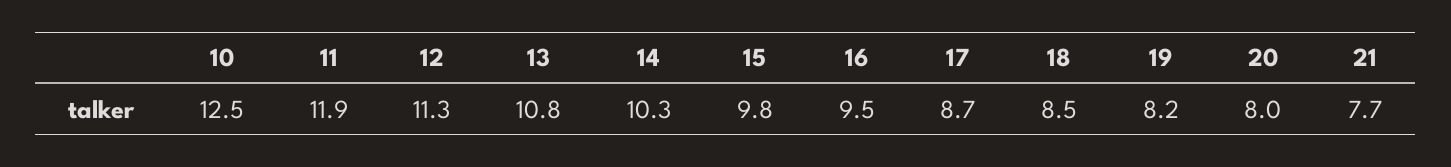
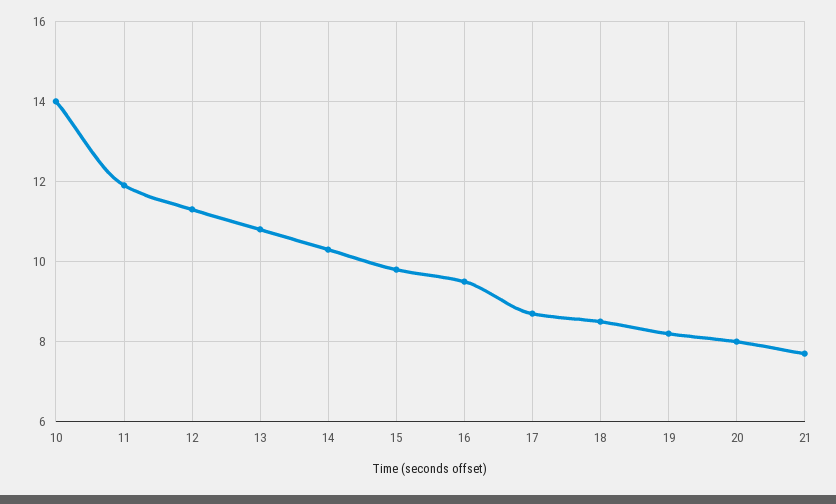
10: 12.5 -> 14

